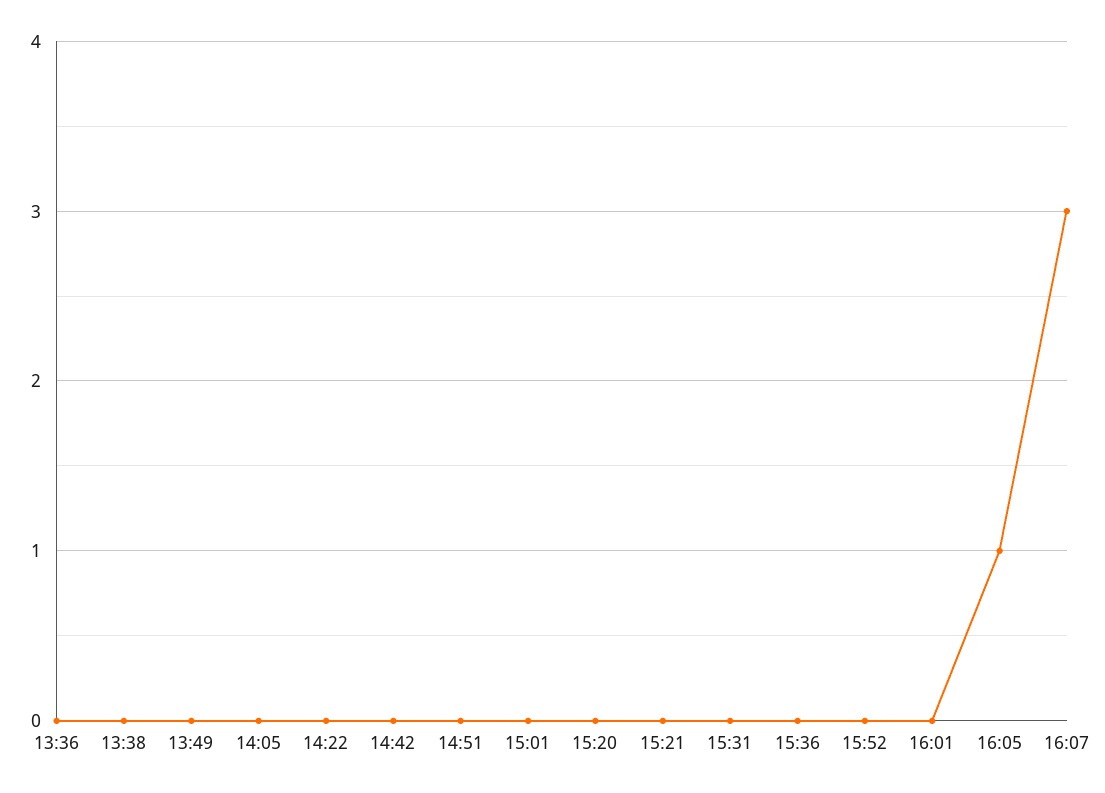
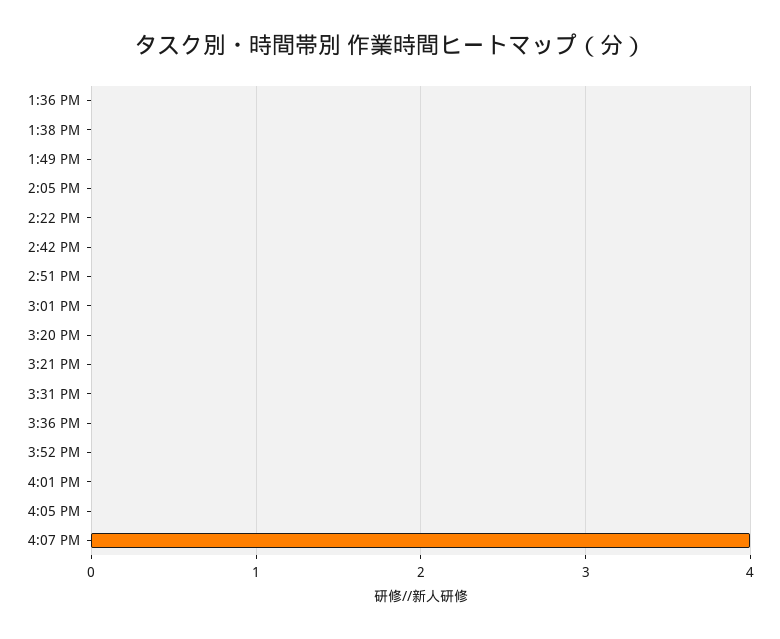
16:05: 1 -> 0
16:07: 3 -> 4

